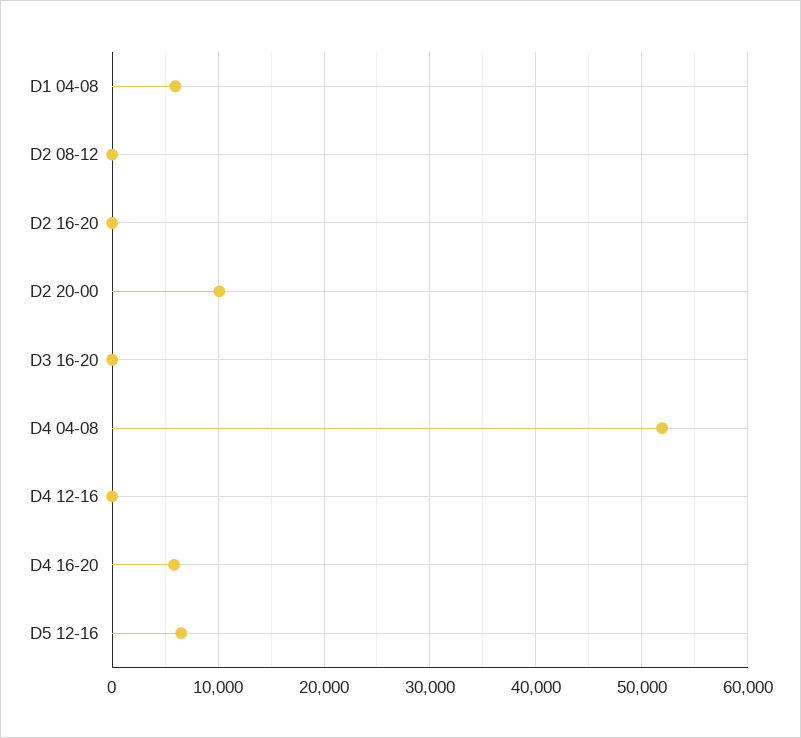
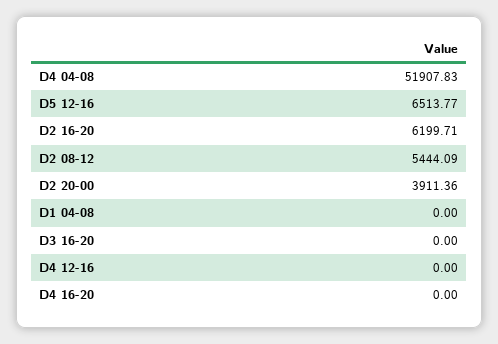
D1 04-08: 6000 -> 0
D2 08-12: 0 -> 5444.09
D2 16-20: 0 -> 6199.71
D2 20-00: 10000 -> 3911.36
D4 16-20: 6000 -> 0

